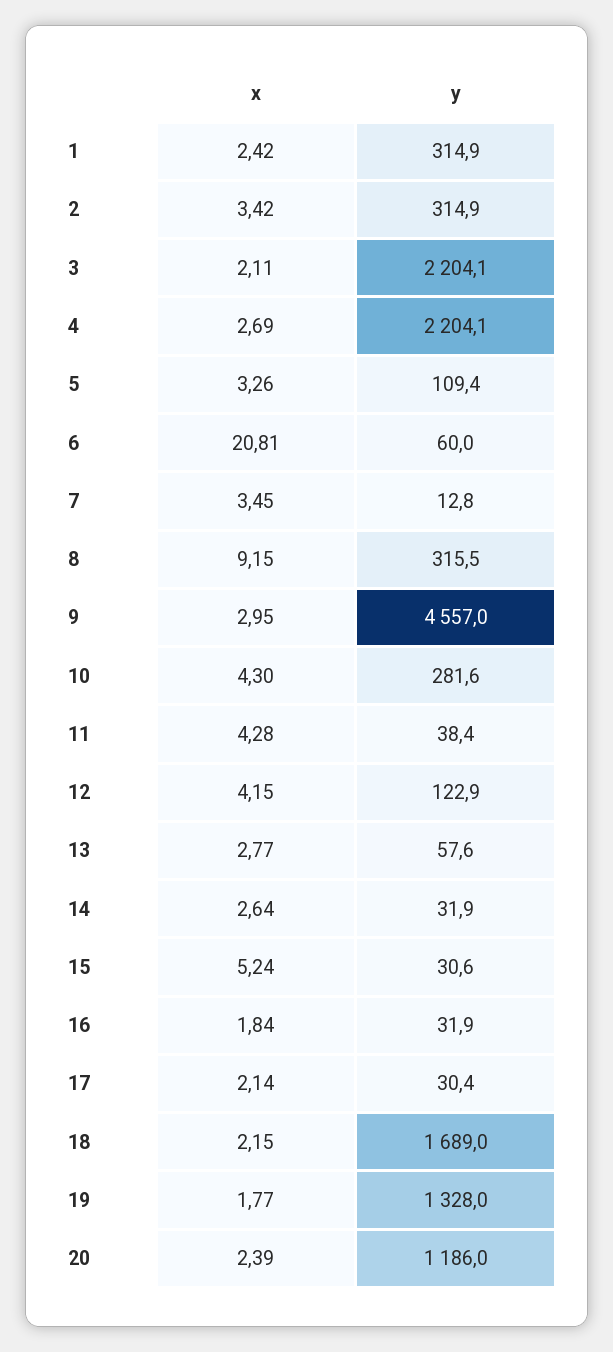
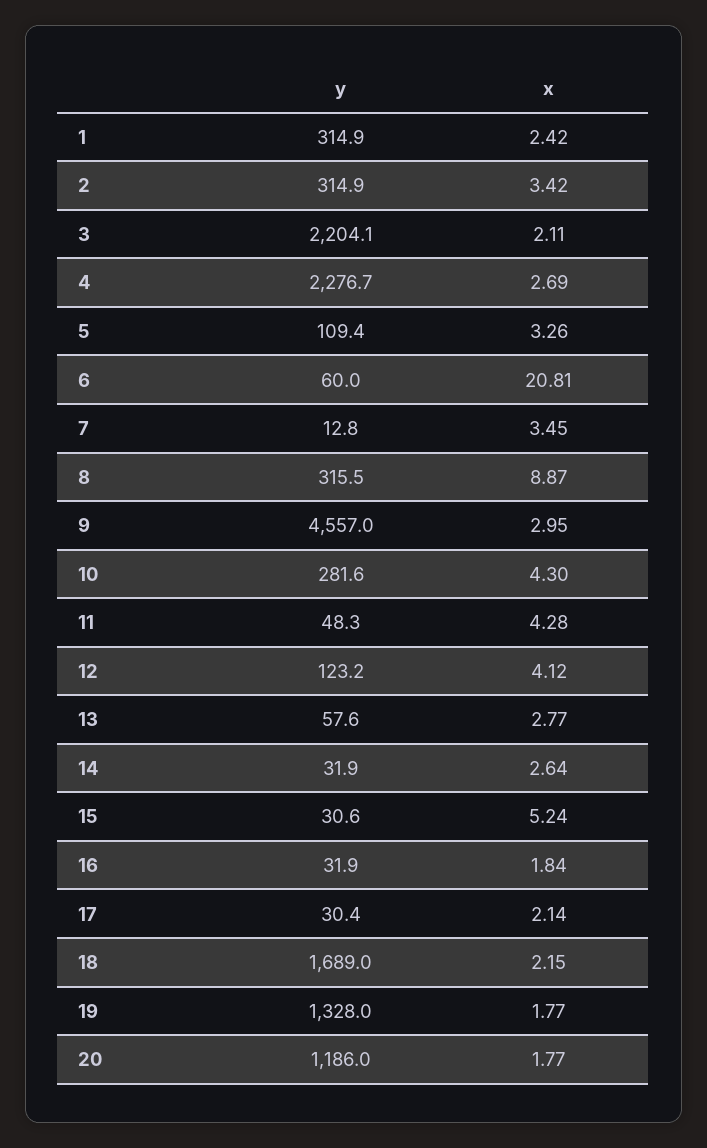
y, 4: 2204.1 -> 2276.7
x, 8: 9.15 -> 8.87
y, 11: 38.4 -> 48.3
x, 12: 4.15 -> 4.12
y, 12: 122.9 -> 123.2
x, 20: 2.39 -> 1.77

